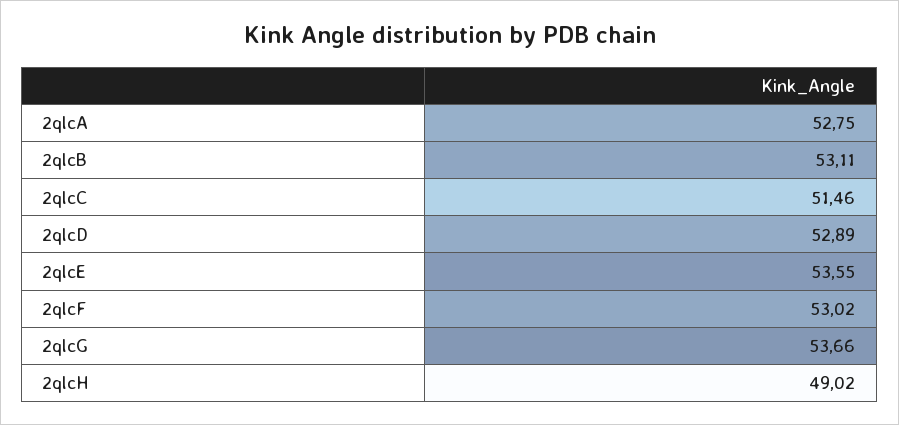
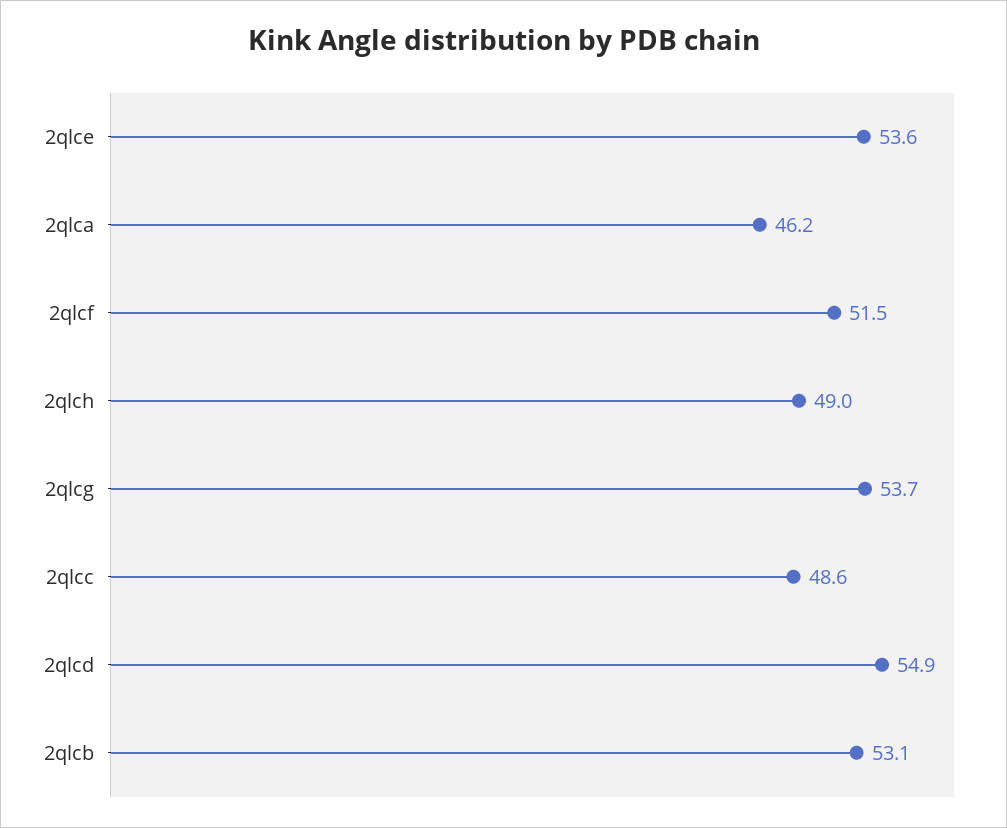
2qlcA: 52.75 -> 46.2
2qlcC: 51.46 -> 48.6
2qlcD: 52.89 -> 54.9
2qlcF: 53.02 -> 51.5

